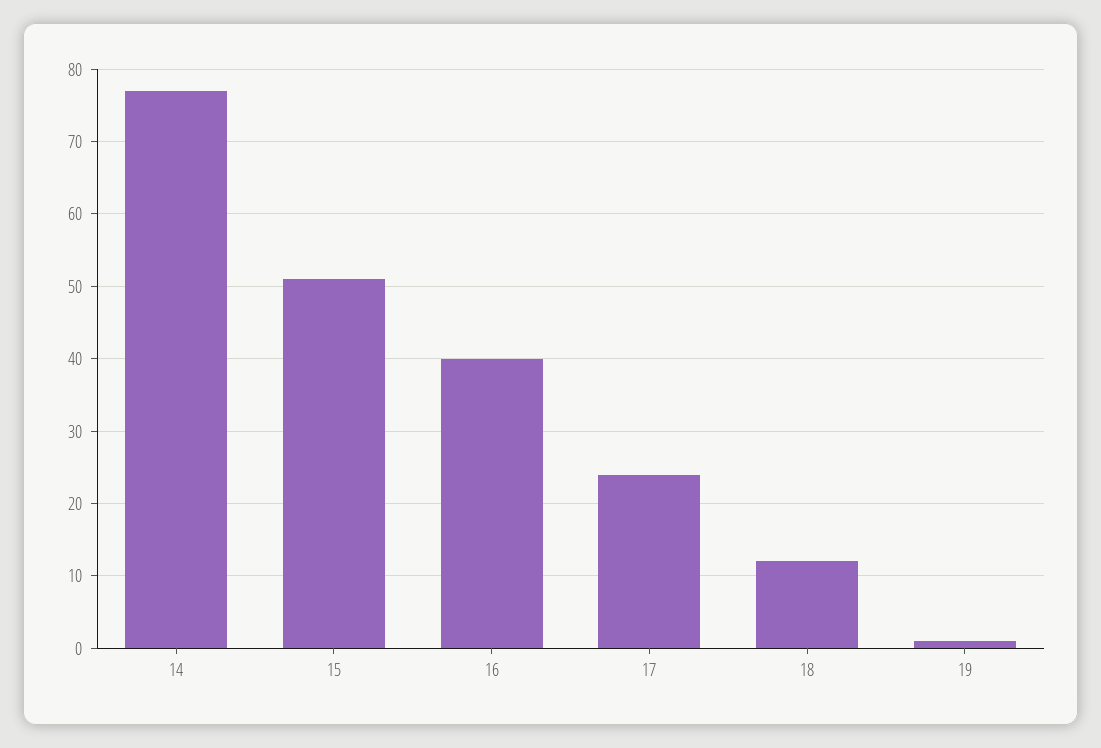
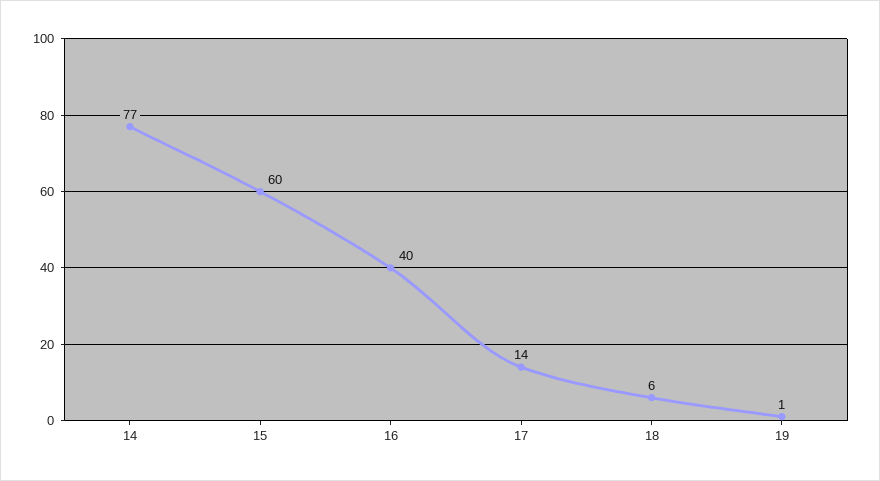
15: 51 -> 60
17: 24 -> 14
18: 12 -> 6

